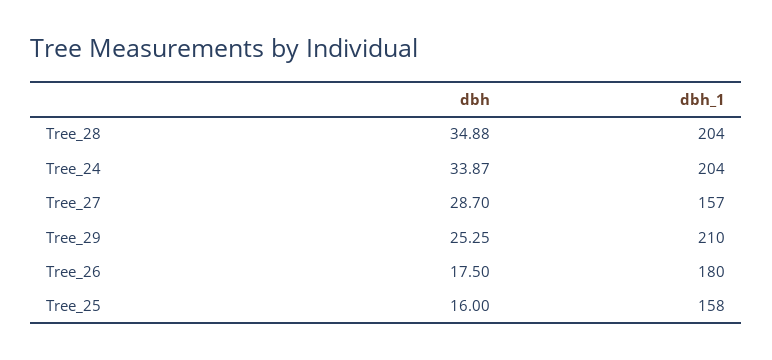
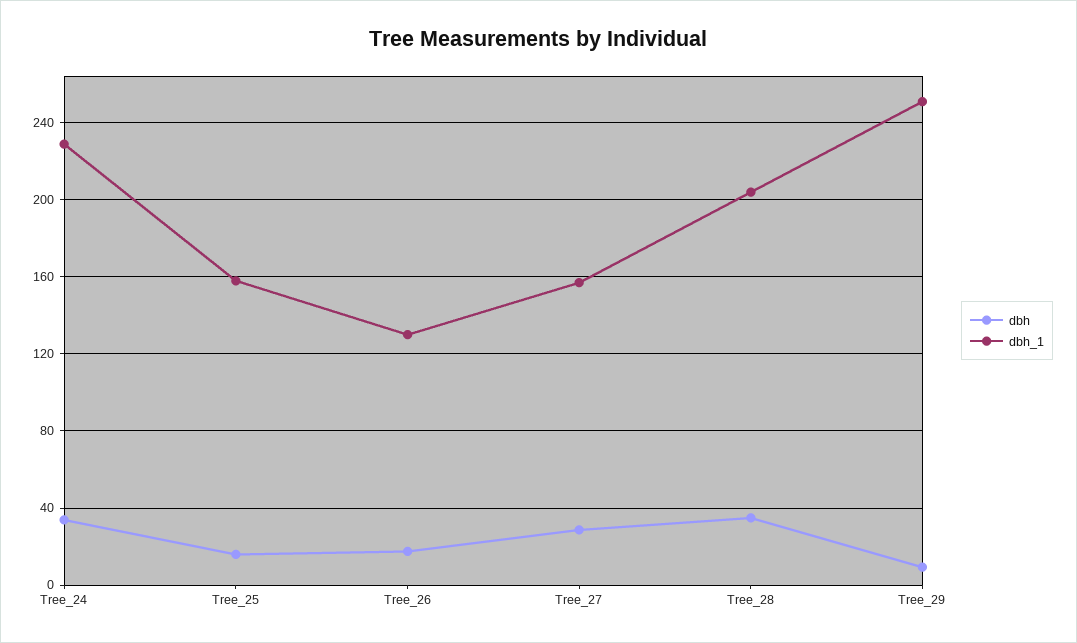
dbh_1, Tree_24: 204 -> 230
dbh, Tree_29: 25.25 -> 10
dbh_1, Tree_29: 210 -> 250
dbh_1, Tree_26: 180 -> 130

